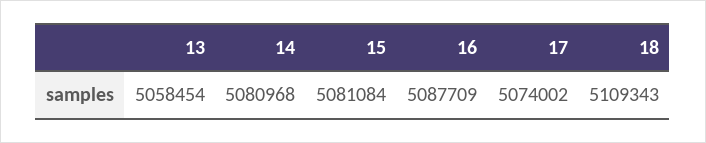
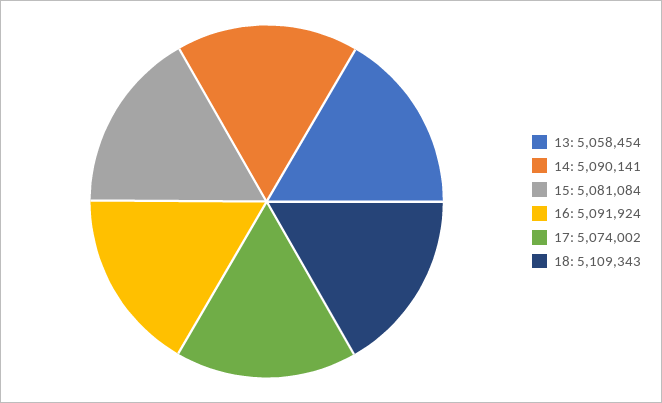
14: 5080968 -> 5090141
16: 5087709 -> 5091924

